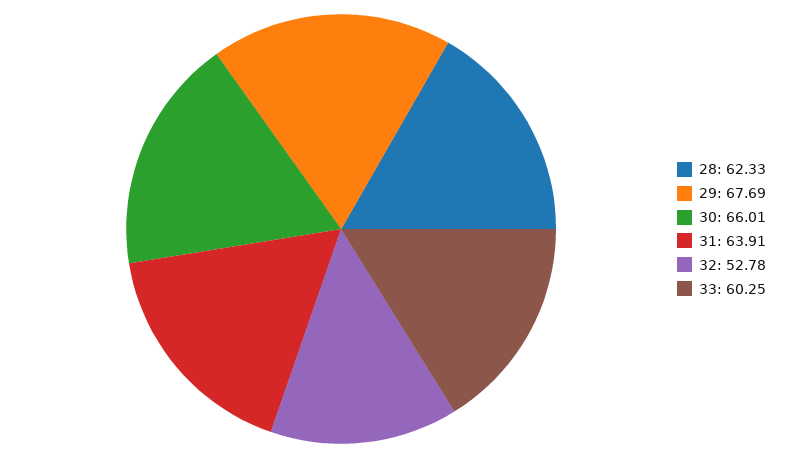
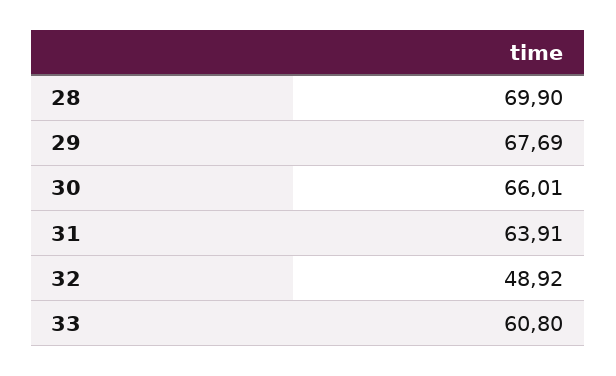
28: 62.33 -> 69.9
32: 52.78 -> 48.92
33: 60.25 -> 60.8

